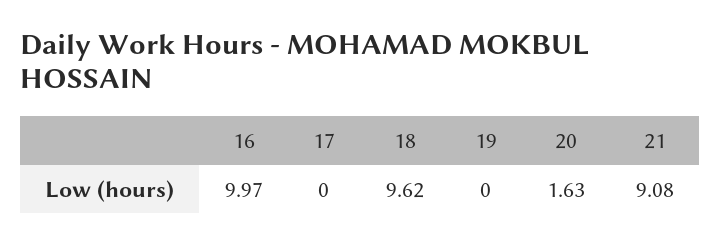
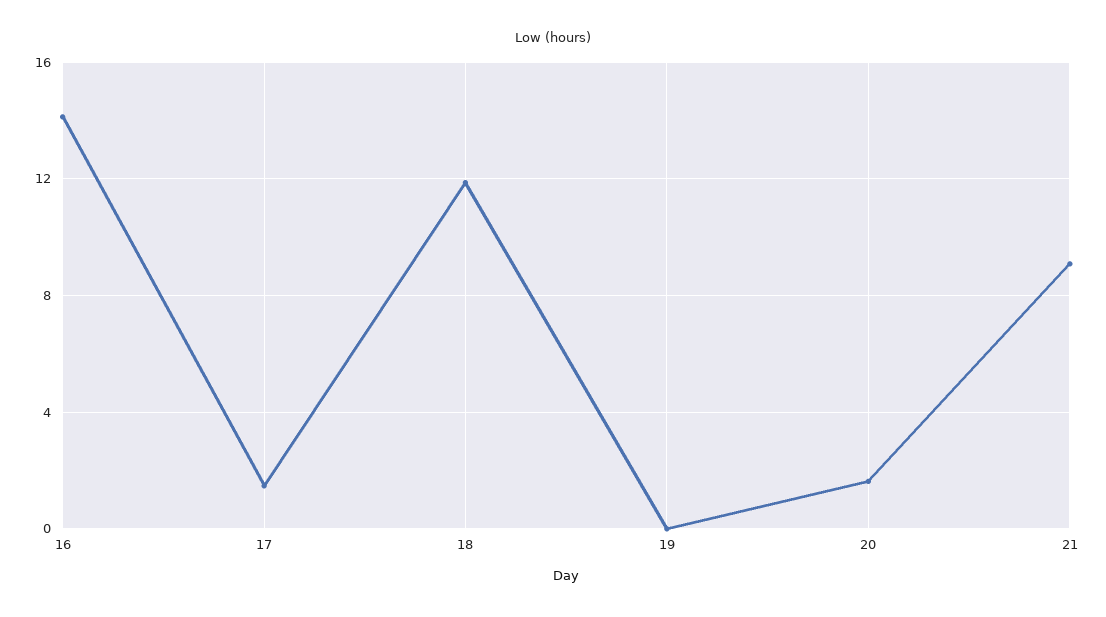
16: 9.97 -> 14
17: 0 -> 1.5
18: 9.62 -> 12

